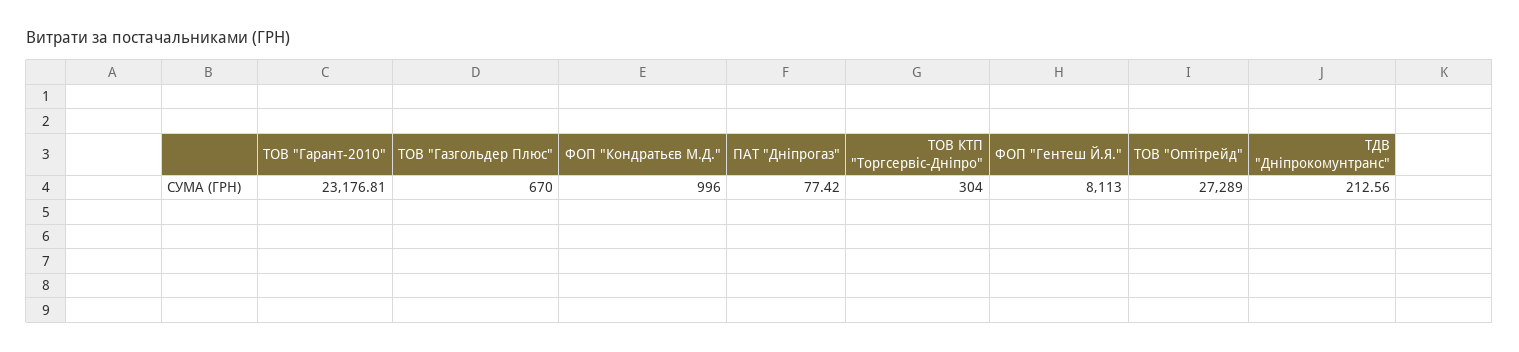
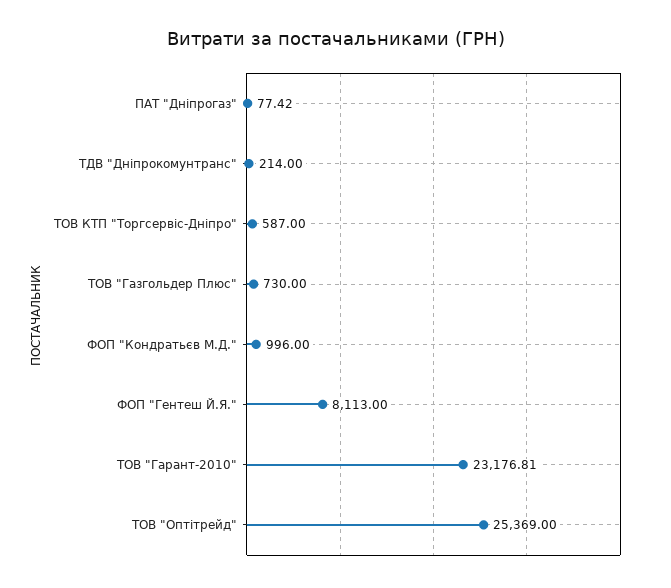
ТОВ "Газгольдер Плюс": 670 -> 730
ТОВ КТП "Торгсервіс-Дніпро": 304 -> 587
ТОВ "Оптітрейд": 27289 -> 25369
ТДВ "Дніпрокомунтранс": 212.56 -> 214

